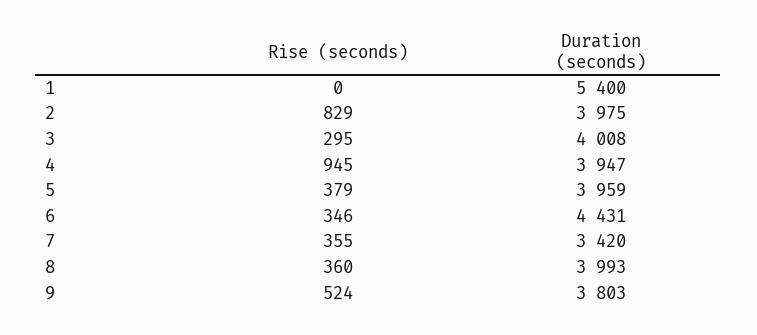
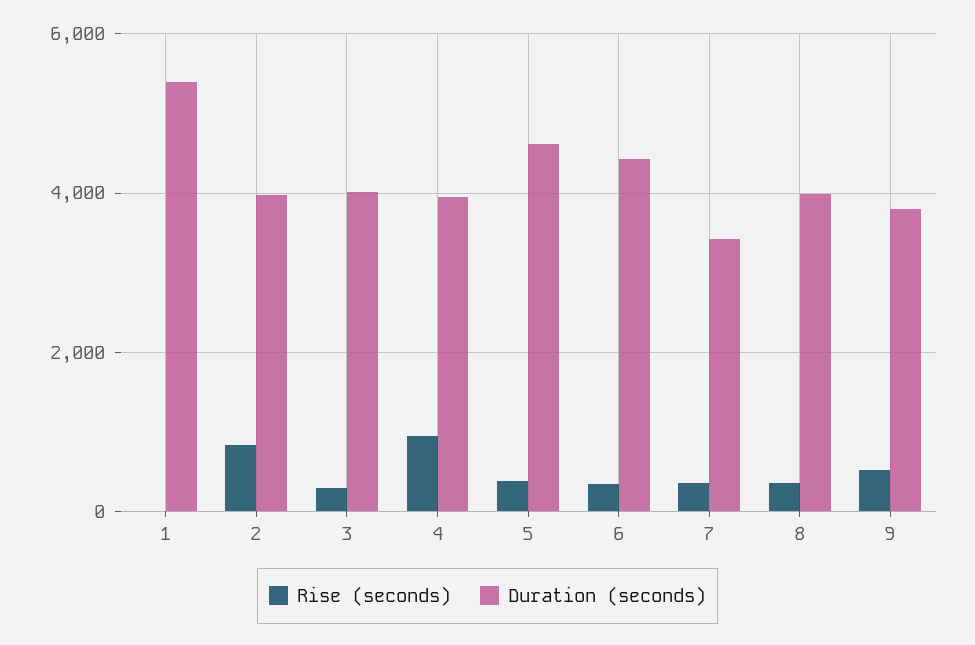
Duration (seconds), 5: 3959 -> 4600

